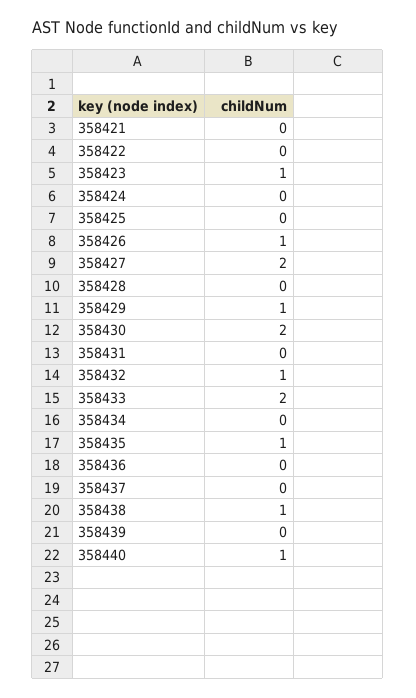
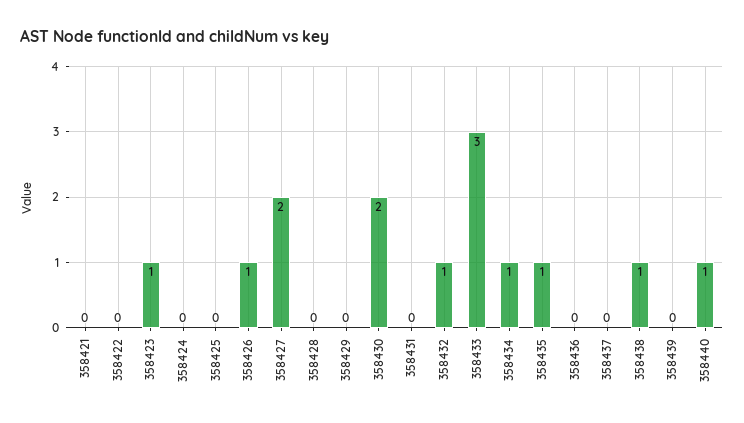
358429: 1 -> 0
358433: 2 -> 3
358434: 0 -> 1

